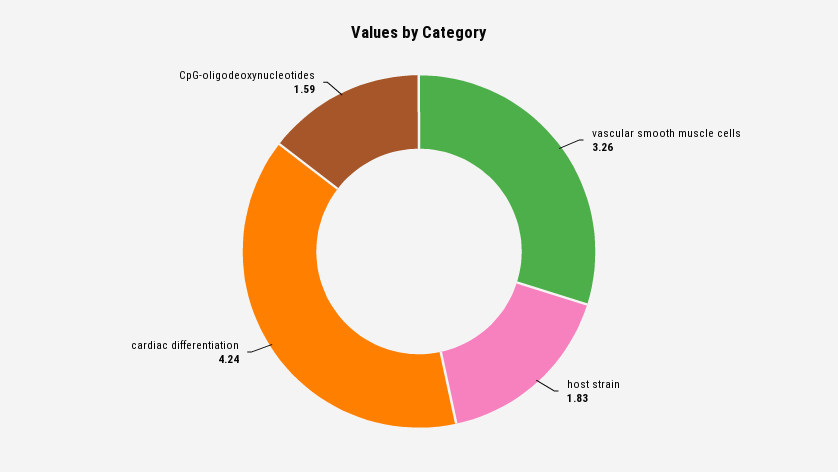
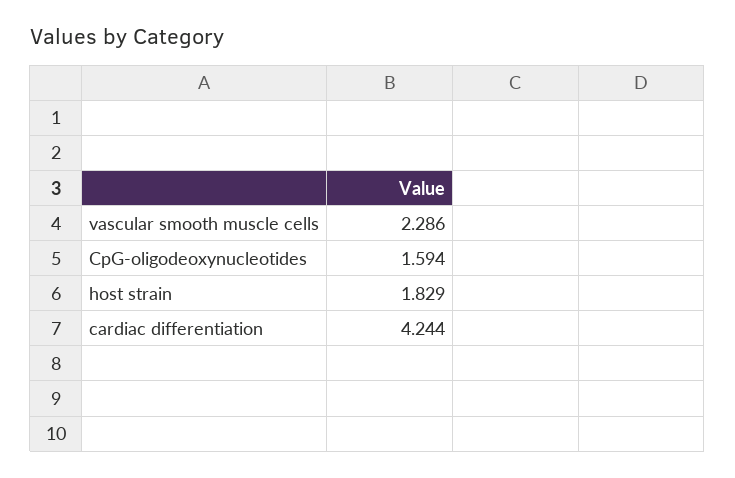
vascular smooth muscle cells: 3.26 -> 2.286

